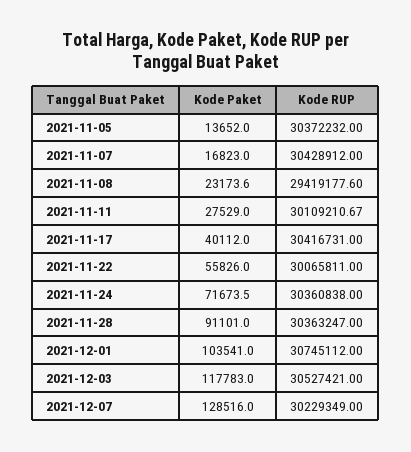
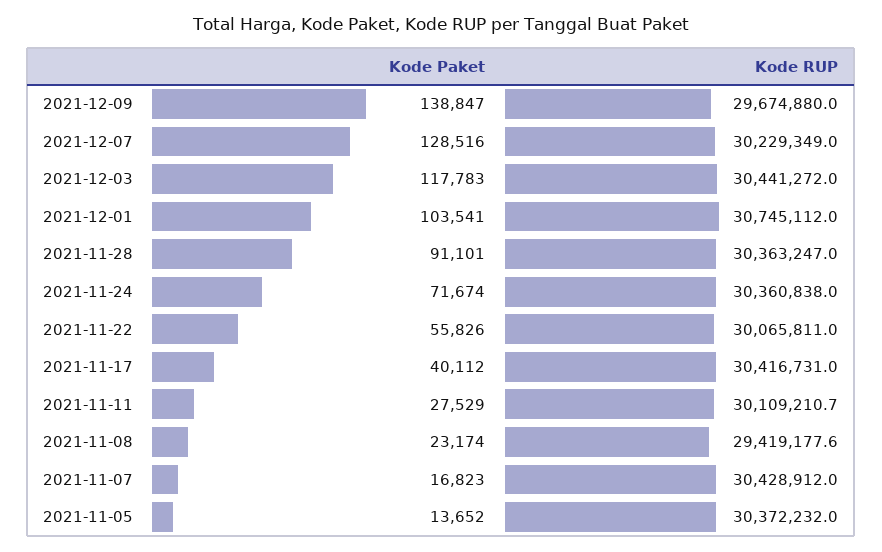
Kode RUP, 2021-12-03: 30527421 -> 30441272
Kode Paket, 2021-12-09: none -> 138847
Kode RUP, 2021-12-09: none -> 29674880

